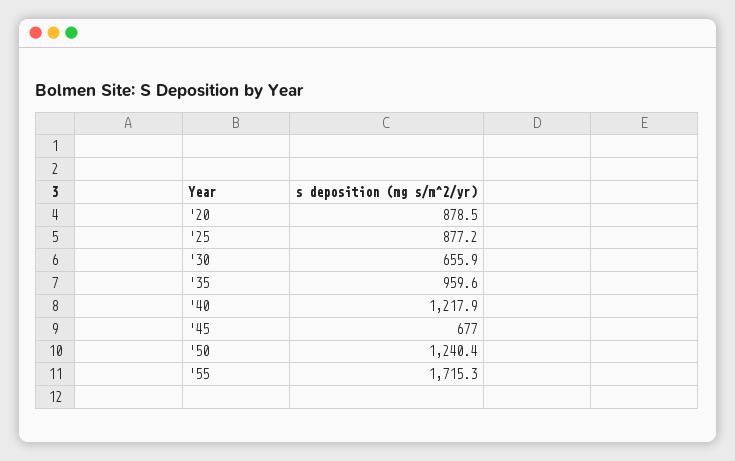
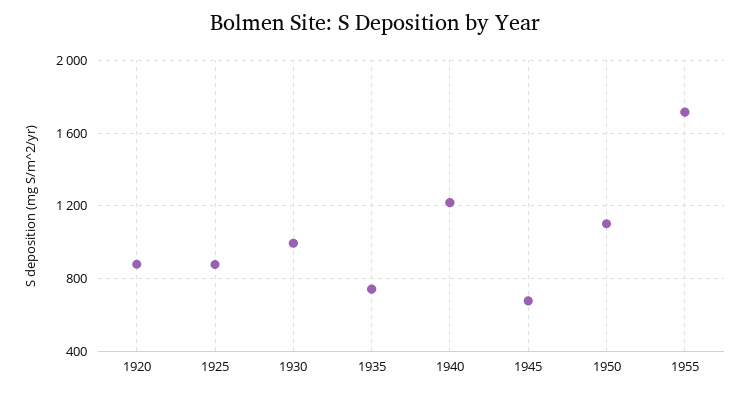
'30: 655.9 -> 1000
'35: 959.6 -> 750
'50: 1240.4 -> 1100

